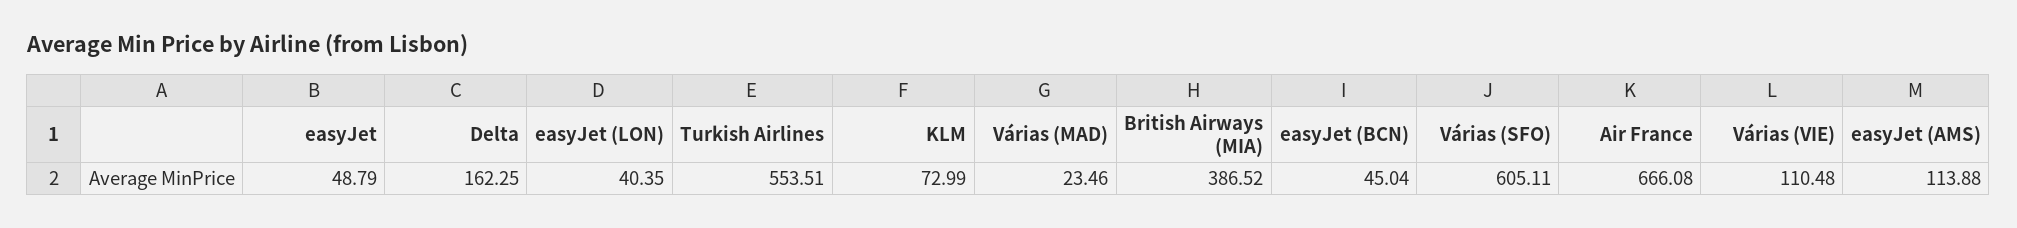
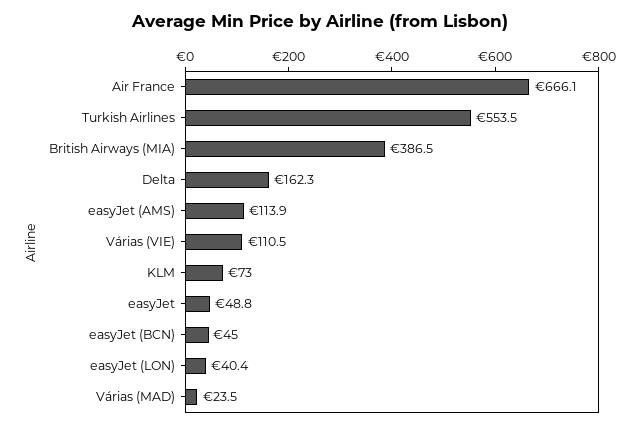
Várias (SFO): 605.11 -> none

